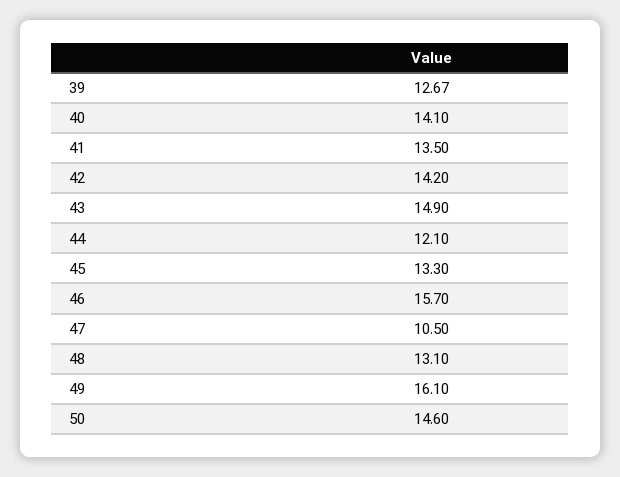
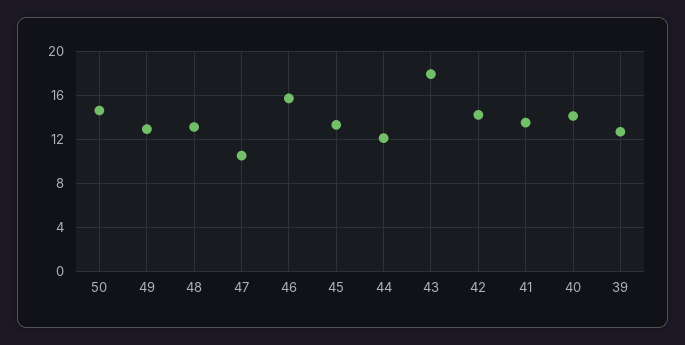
43: 14.9 -> 18
49: 16.1 -> 13

